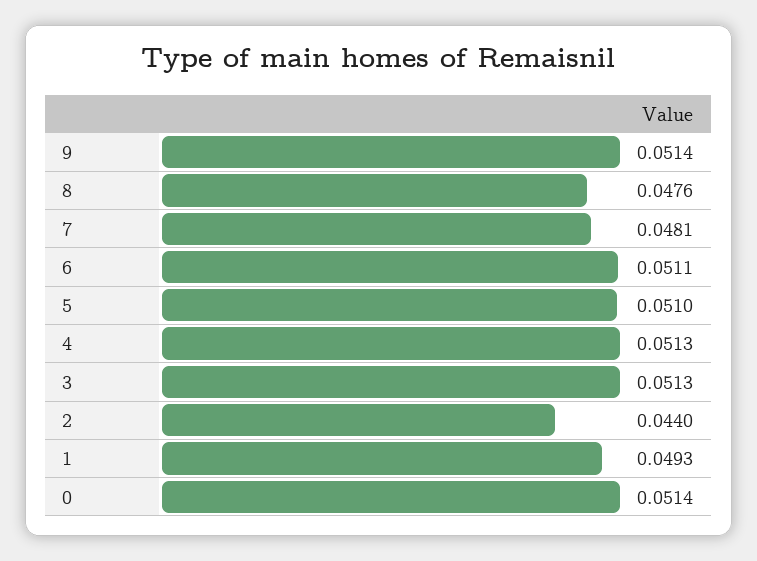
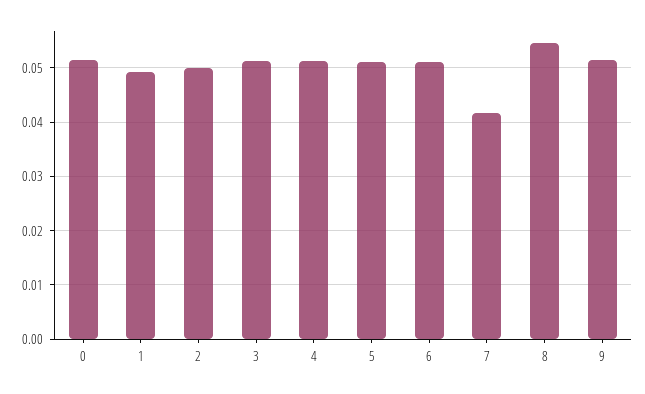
8: 0.0476 -> 0.054
7: 0.0481 -> 0.042
2: 0.044 -> 0.05

